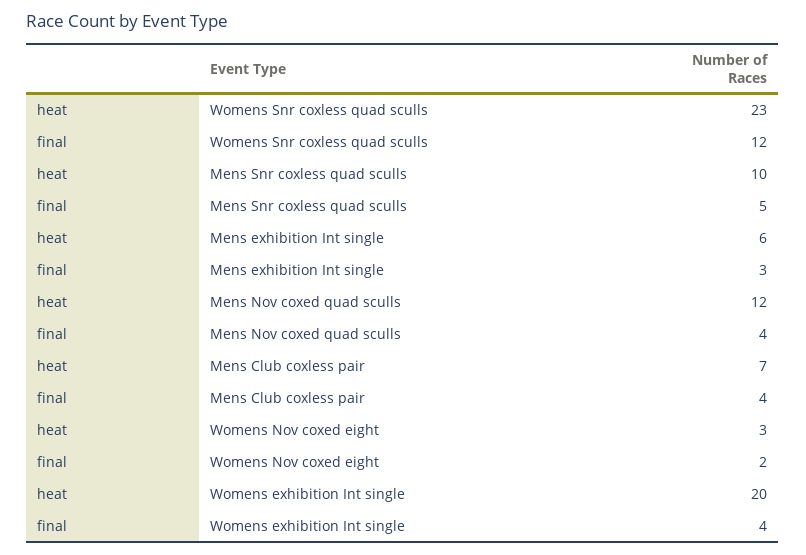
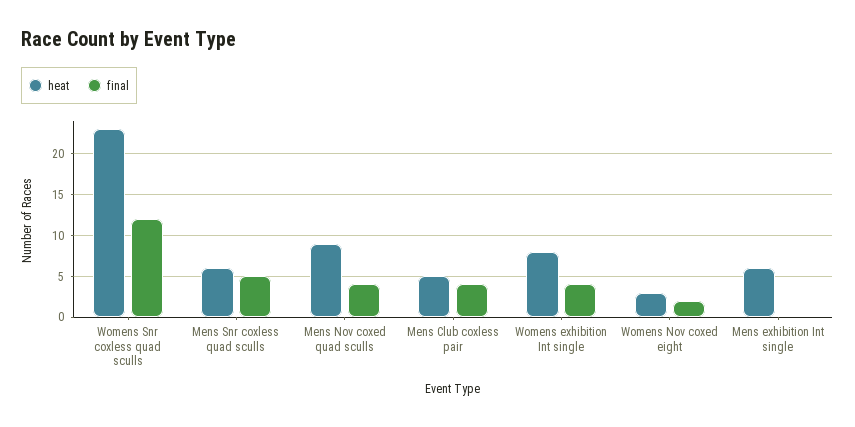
heat, Mens Snr coxless quad sculls: 10 -> 6
final, Mens exhibition Int single: 3 -> 0
heat, Mens Nov coxed quad sculls: 12 -> 9
heat, Mens Club coxless pair: 7 -> 5
heat, Womens exhibition Int single: 20 -> 8

